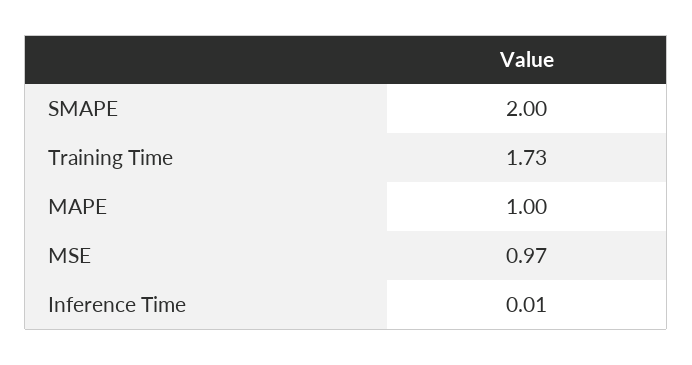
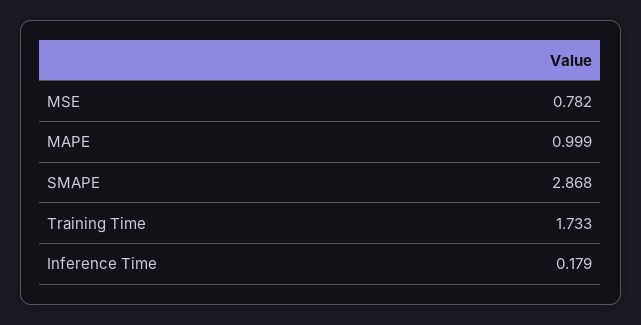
SMAPE: 2 -> 2.868
MSE: 0.97 -> 0.782
Inference Time: 0.01 -> 0.179

